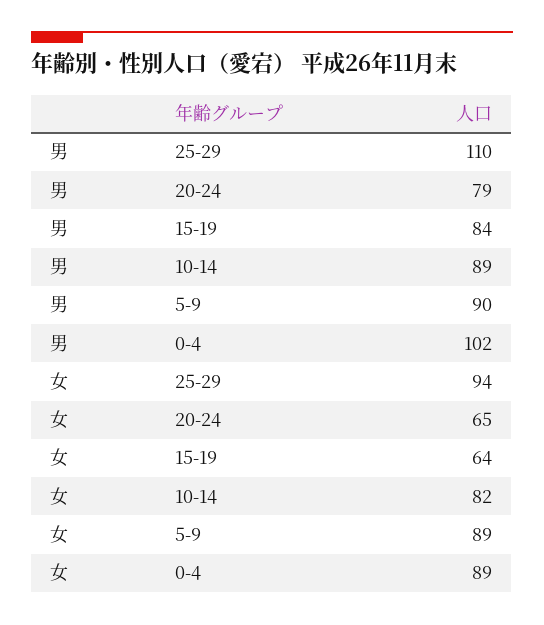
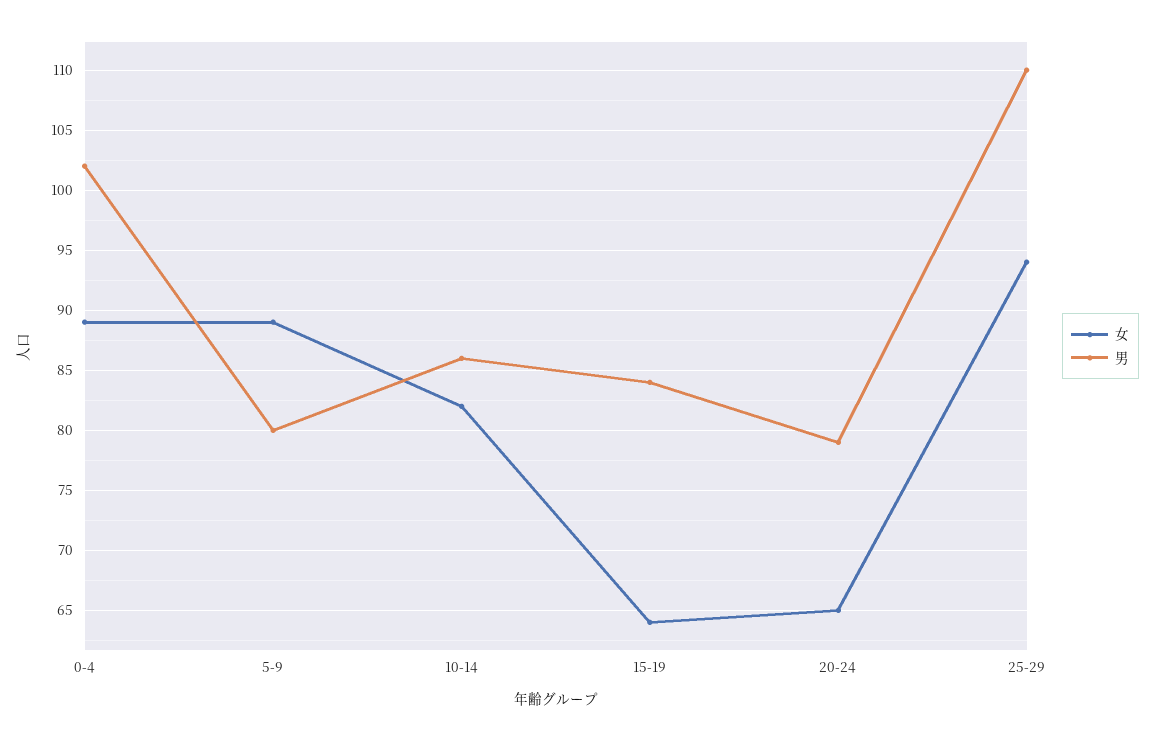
男, 10-14: 89 -> 86
男, 5-9: 90 -> 80

